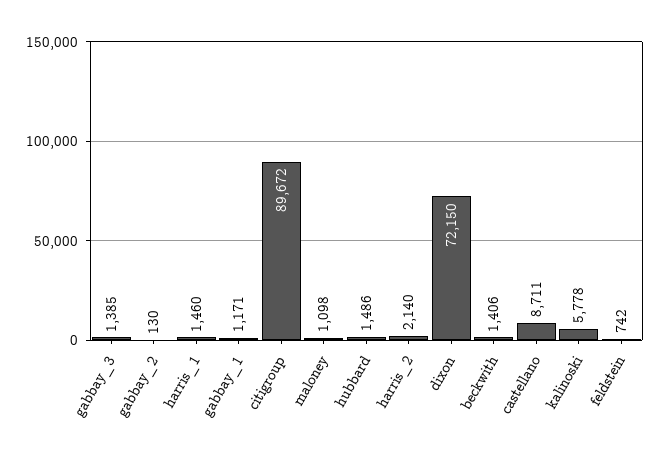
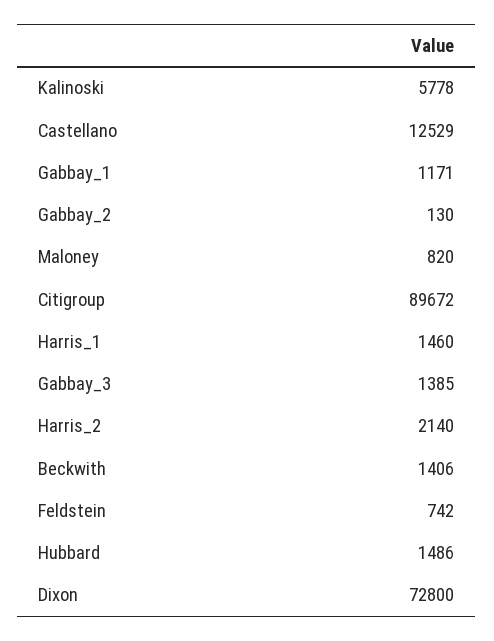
maloney: 1098 -> 820
dixon: 72150 -> 72800
castellano: 8711 -> 12529

